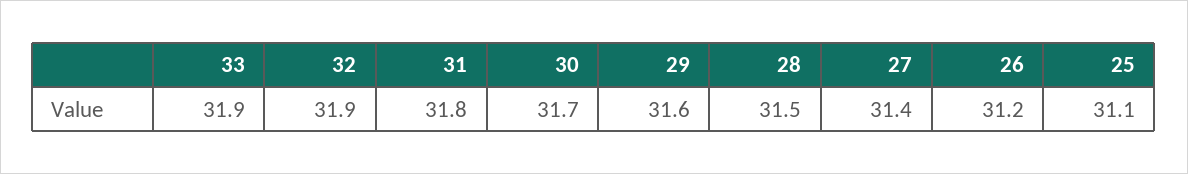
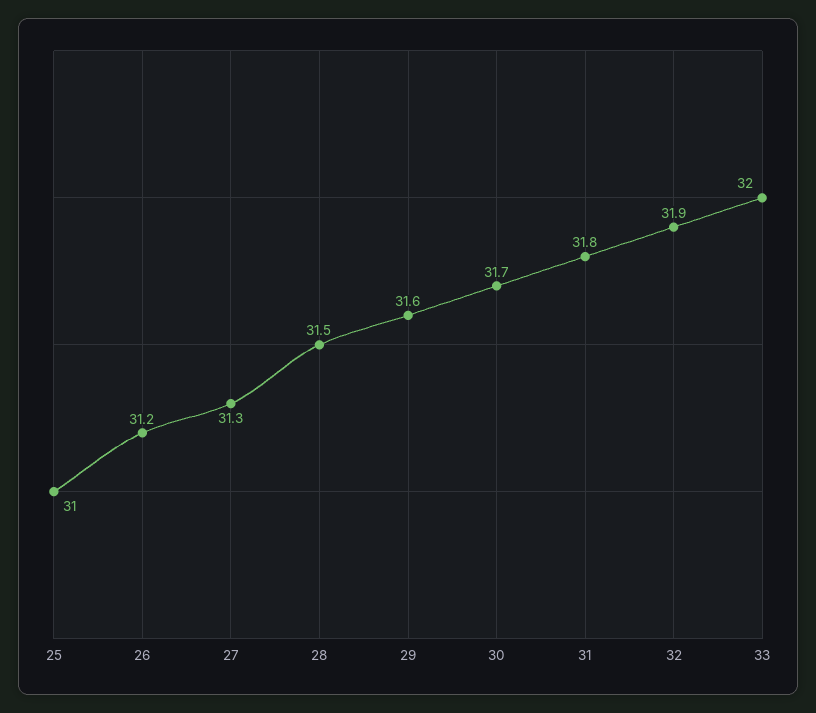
33: 31.9 -> 32
27: 31.4 -> 31.3
25: 31.1 -> 31

